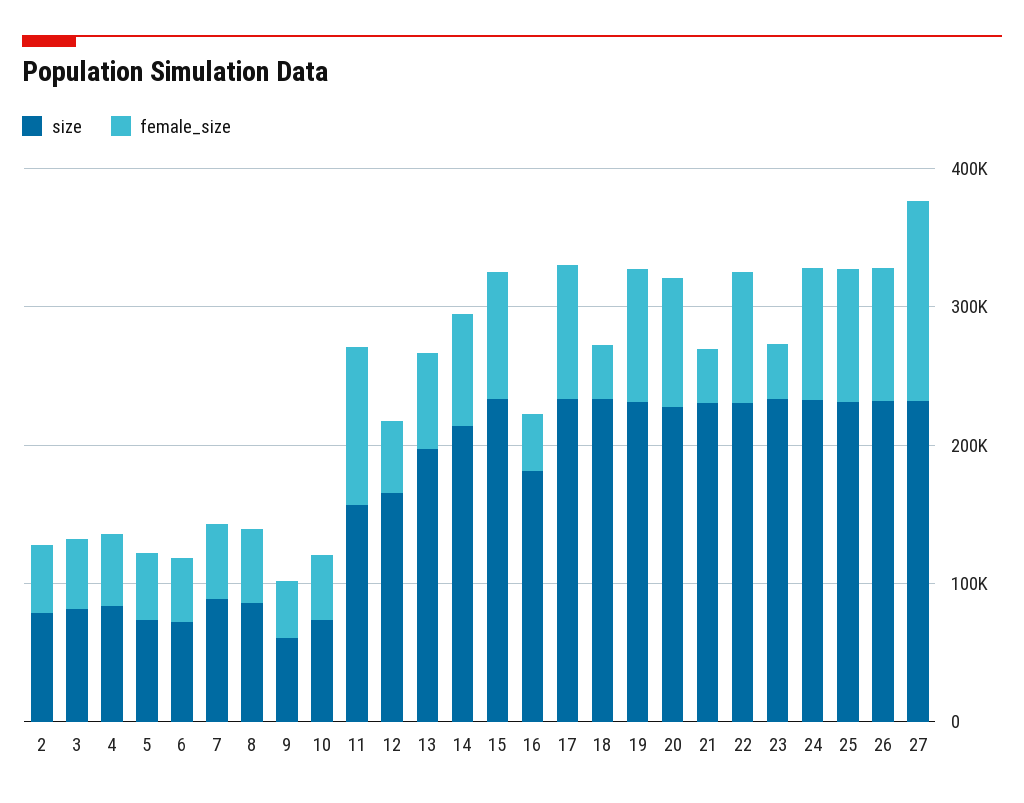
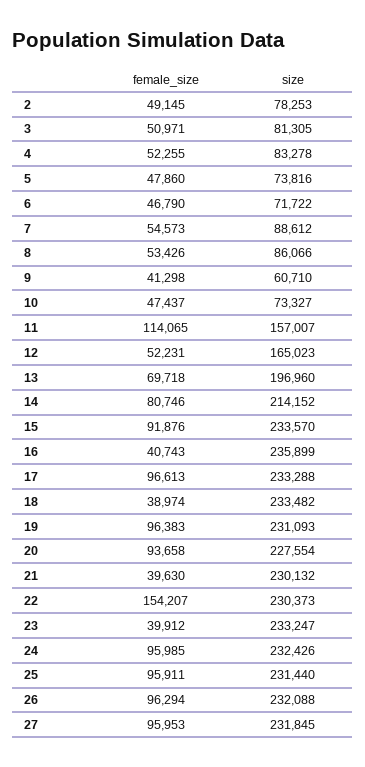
size, 16: 180000 -> 235899
female_size, 22: 100000 -> 154207
female_size, 27: 140000 -> 95953

